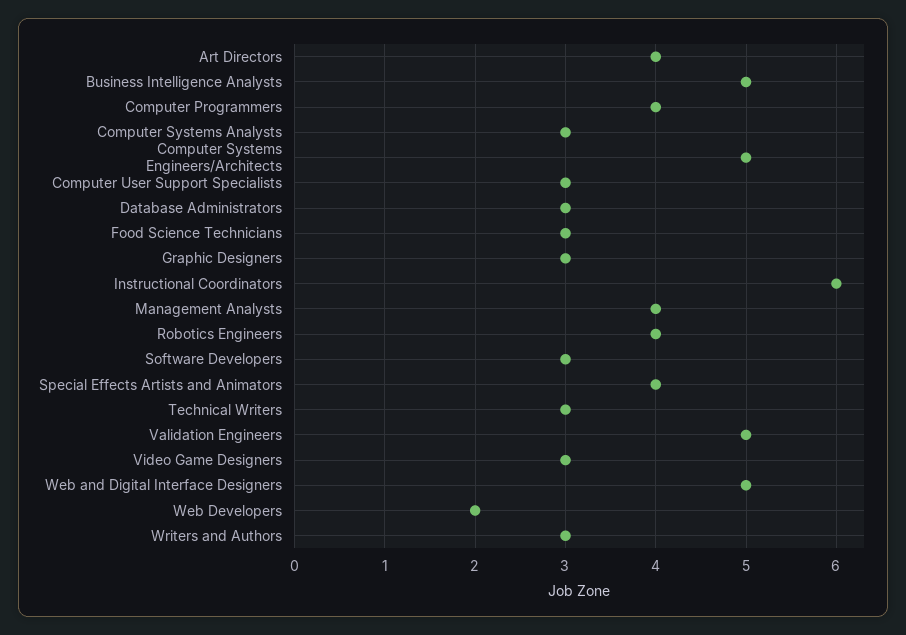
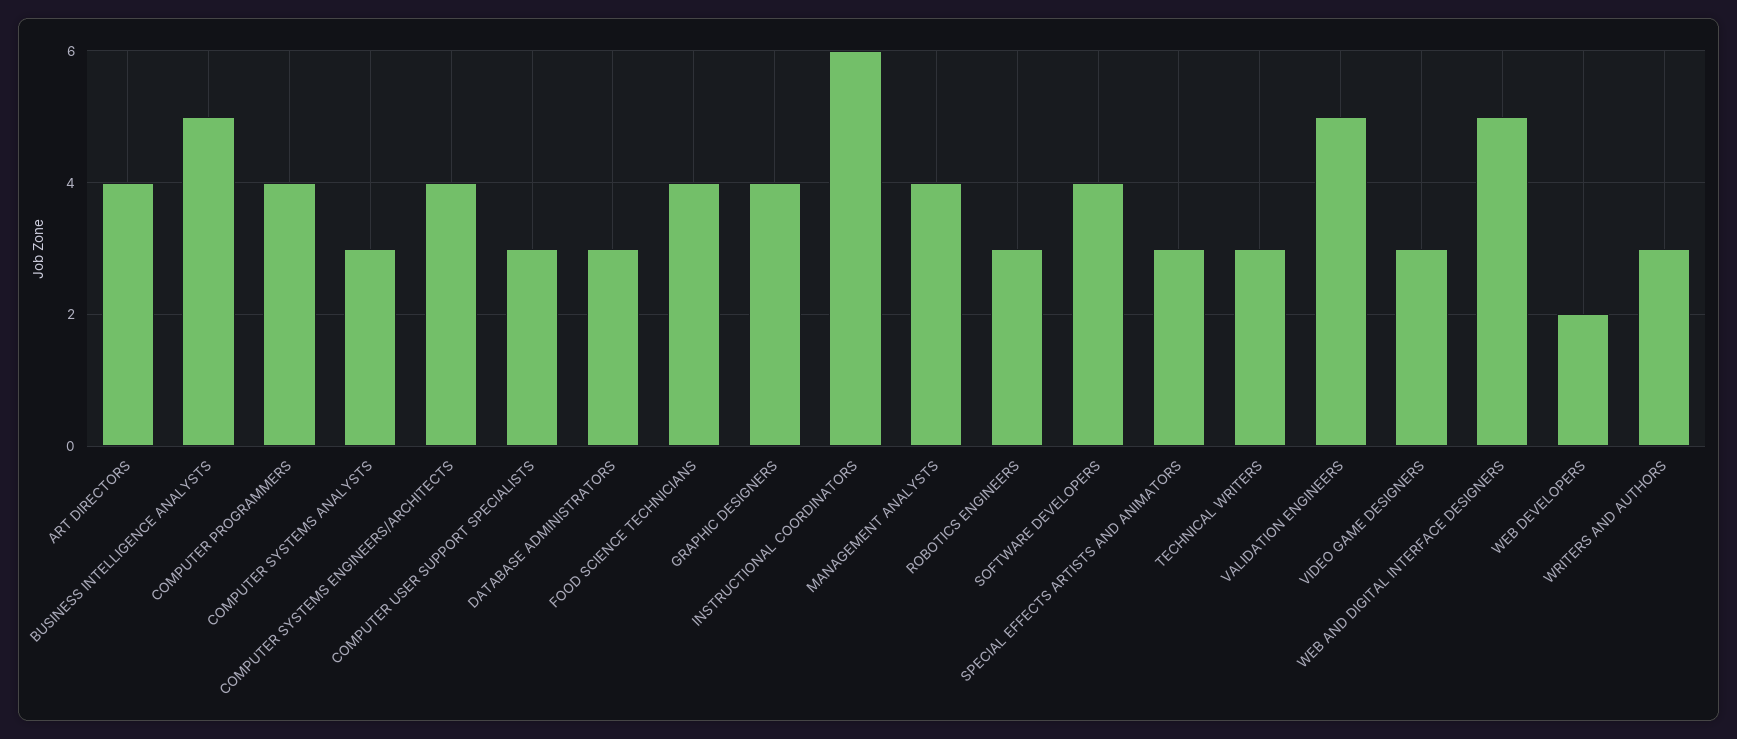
Computer Systems Engineers/Architects: 5 -> 4
Food Science Technicians: 3 -> 4
Graphic Designers: 3 -> 4
Robotics Engineers: 4 -> 3
Software Developers: 3 -> 4
Special Effects Artists and Animators: 4 -> 3

